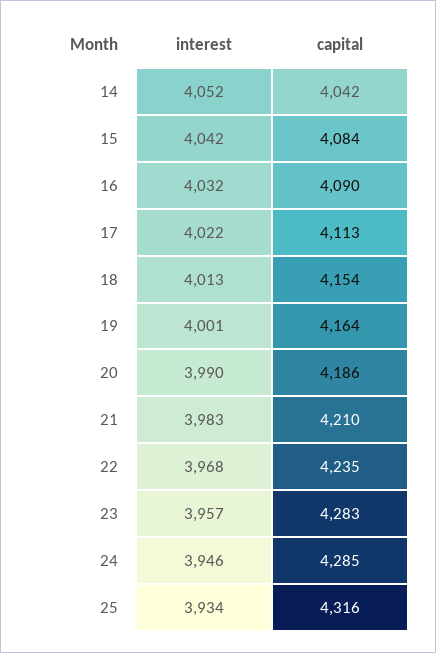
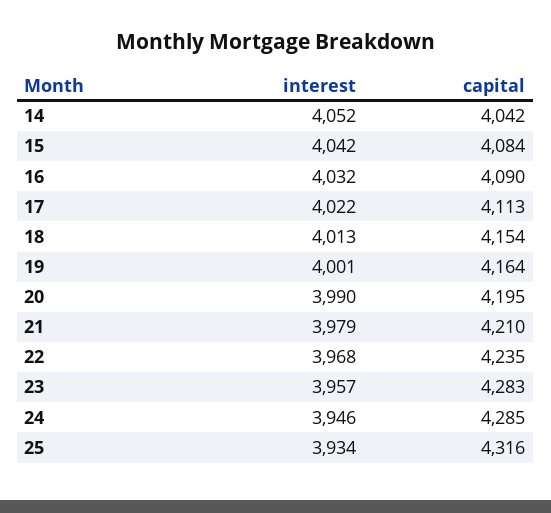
capital, 20: 4186 -> 4195
interest, 21: 3983 -> 3979

